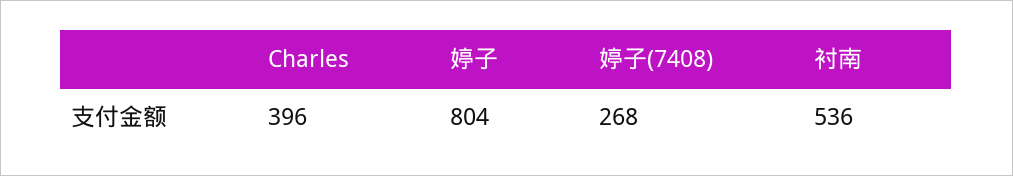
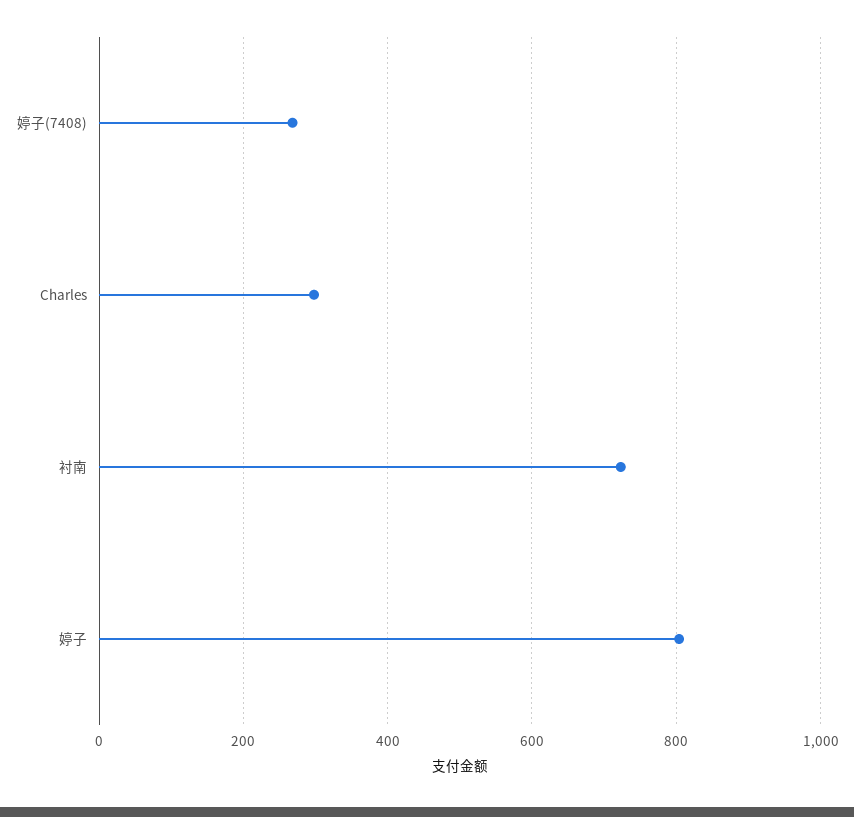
Charles: 396 -> 300
衬南: 536 -> 720

